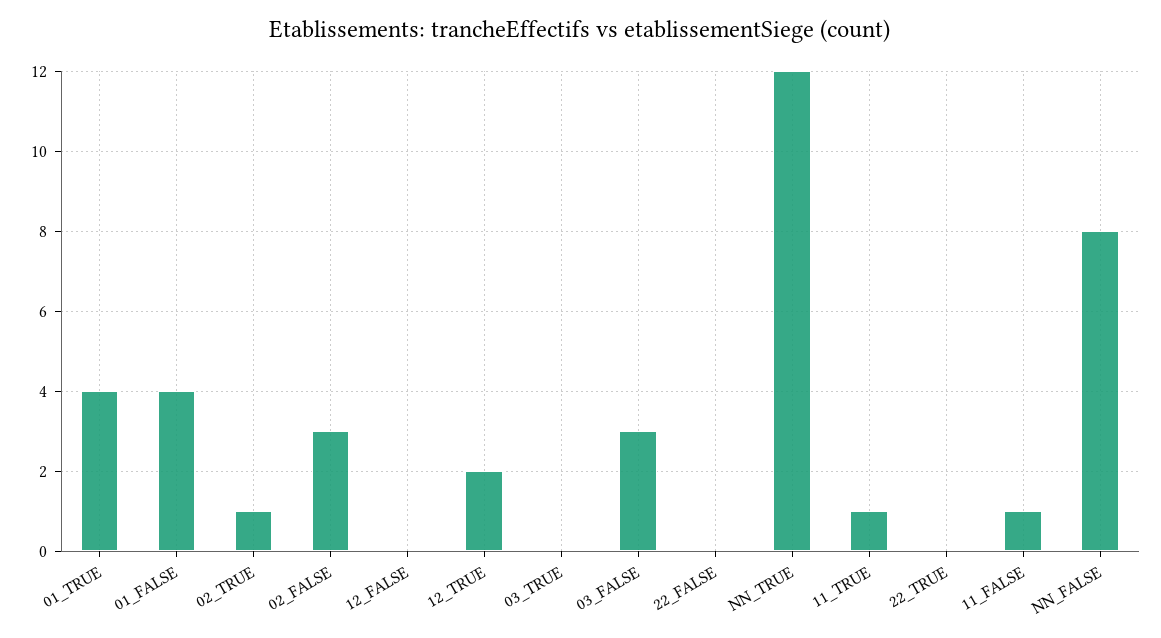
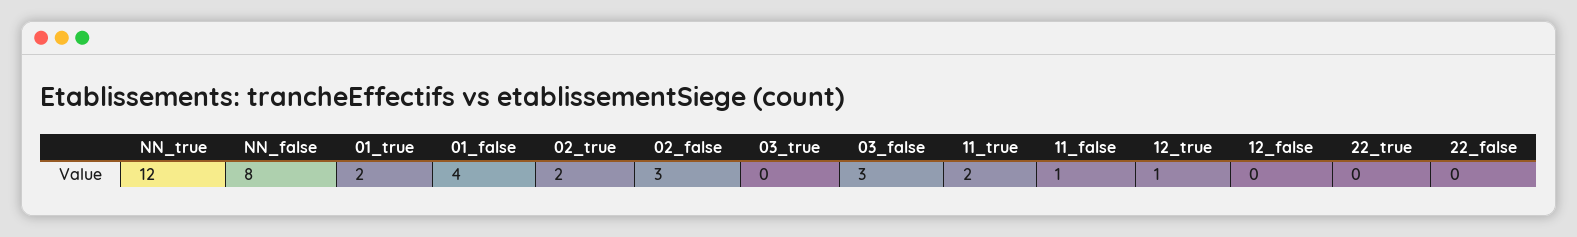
01_TRUE: 4 -> 2
02_TRUE: 1 -> 2
12_TRUE: 2 -> 1
11_TRUE: 1 -> 2

